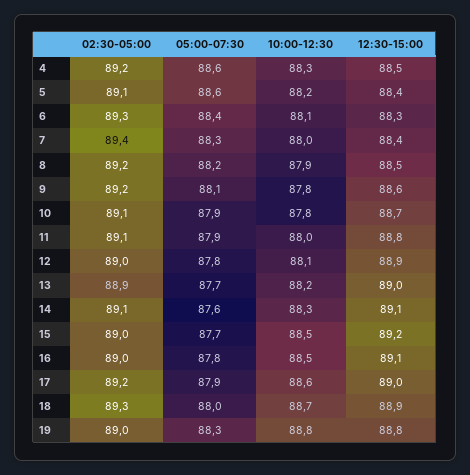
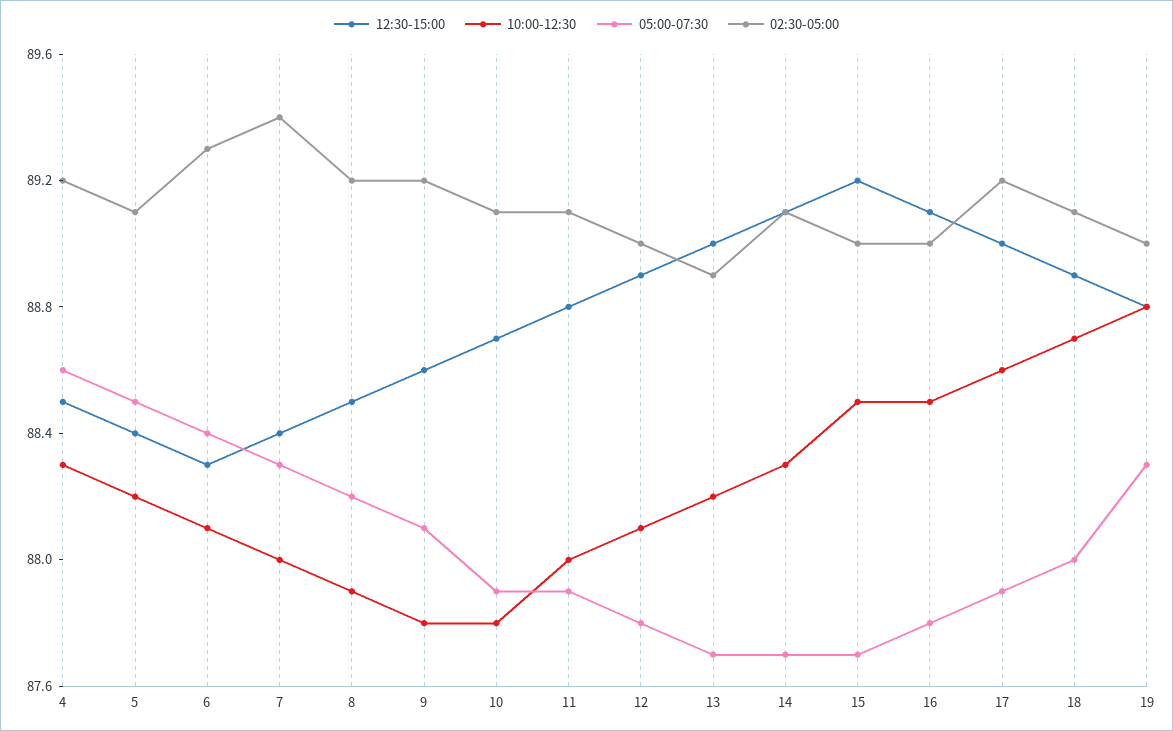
05:00-07:30, 5: 88.6 -> 88.5
05:00-07:30, 14: 87.6 -> 87.7
02:30-05:00, 18: 89.3 -> 89.1

